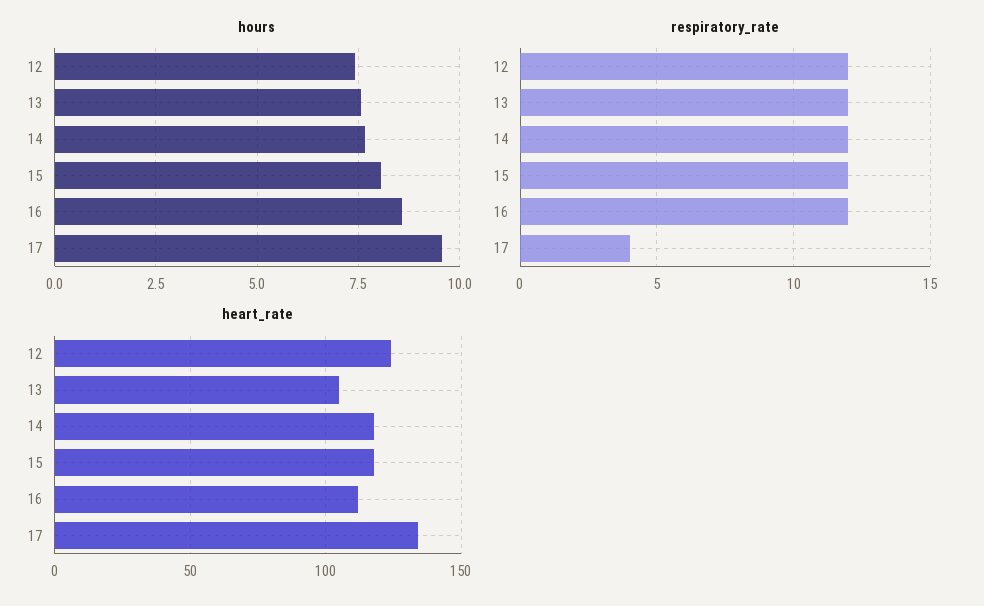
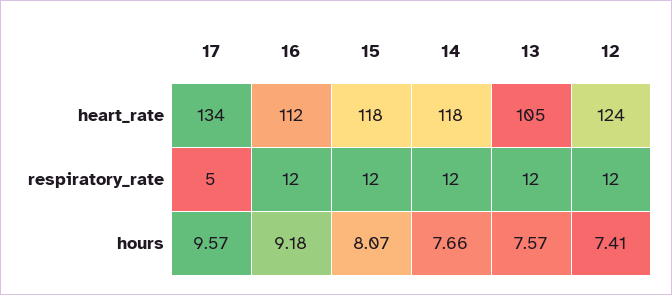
hours, 16: 8.5 -> 9.18
respiratory_rate, 17: 4 -> 5

